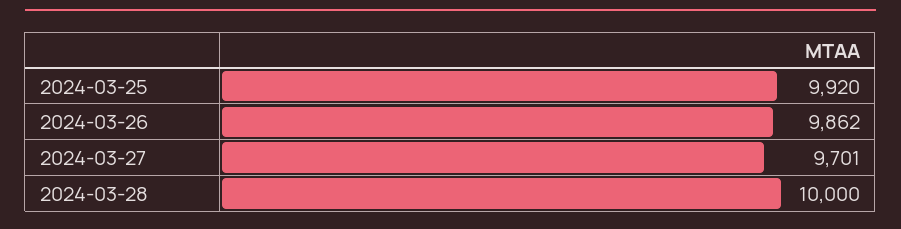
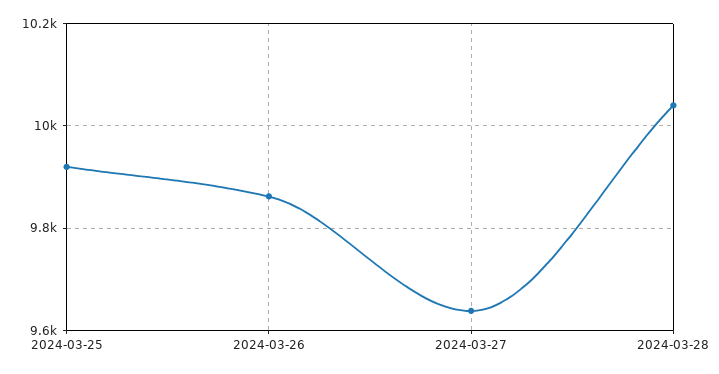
2024-03-27: 9701 -> 9640
2024-03-28: 10000 -> 10040

